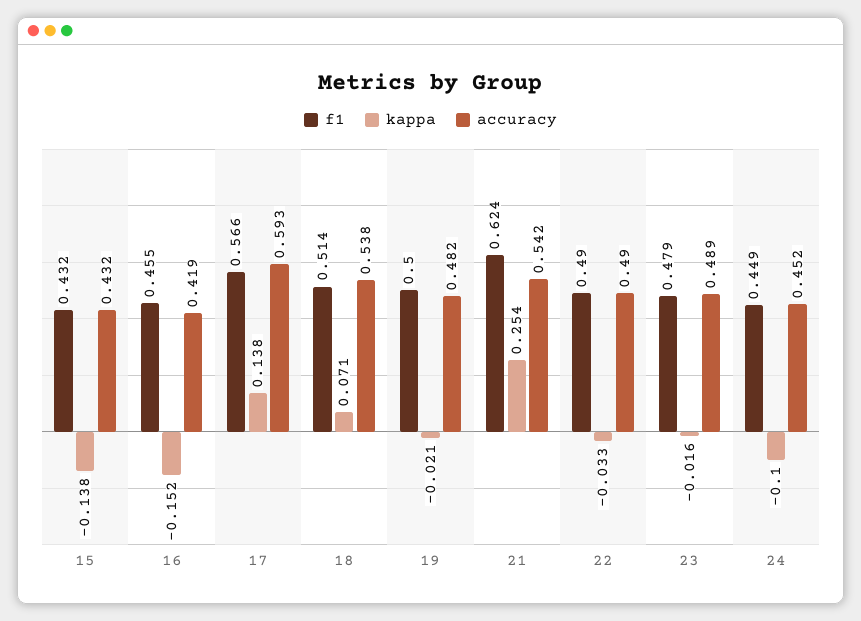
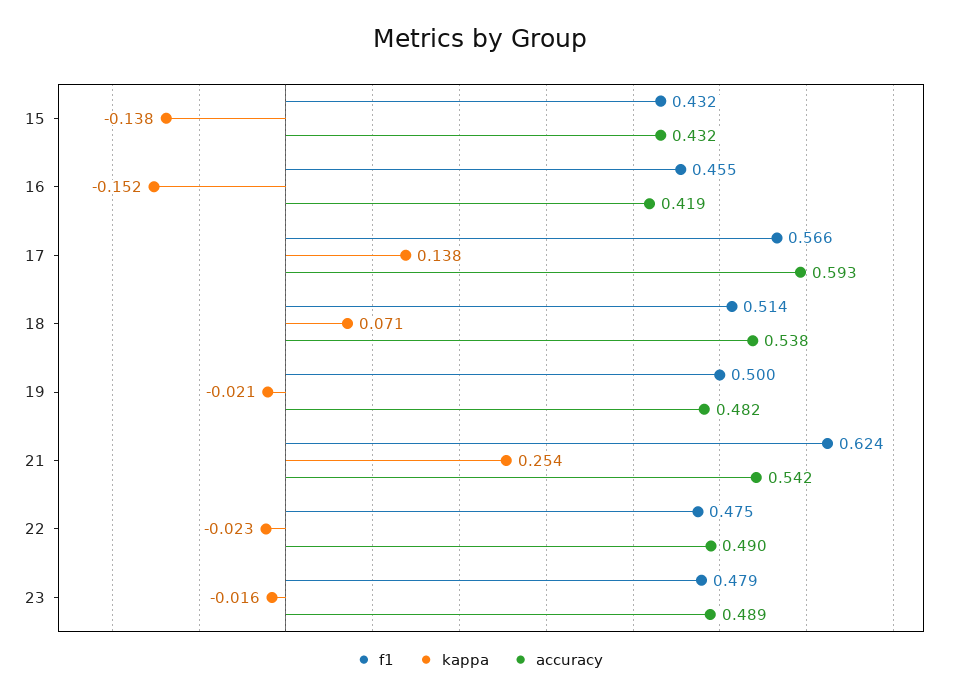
f1, 22: 0.49 -> 0.475
kappa, 22: -0.033 -> -0.023
f1, 24: 0.449 -> none
kappa, 24: -0.1 -> none
accuracy, 24: 0.452 -> none

